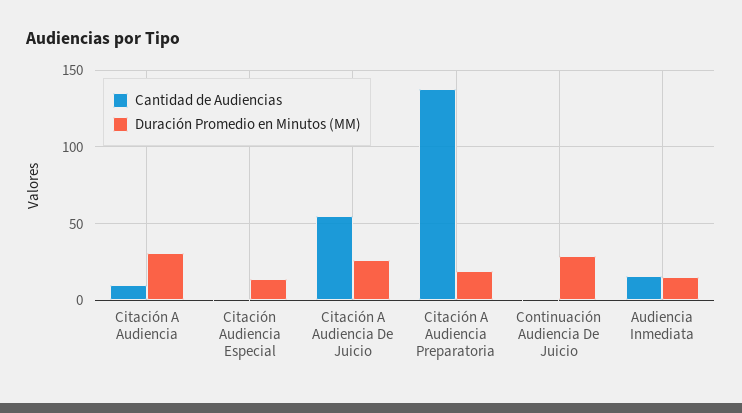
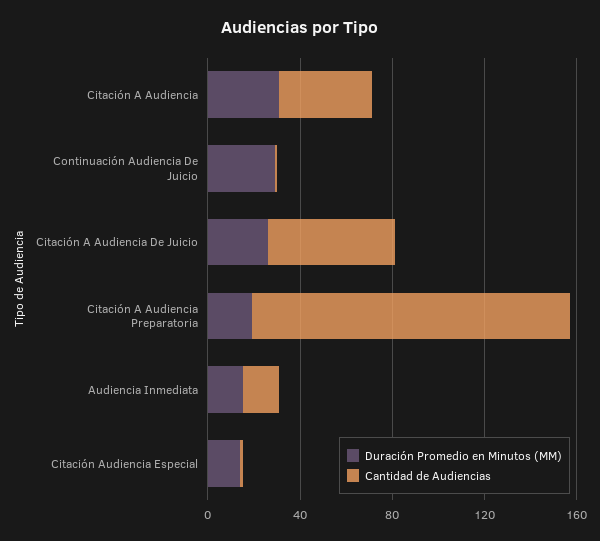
Cantidad de Audiencias, Citación A Audiencia: 10 -> 40

